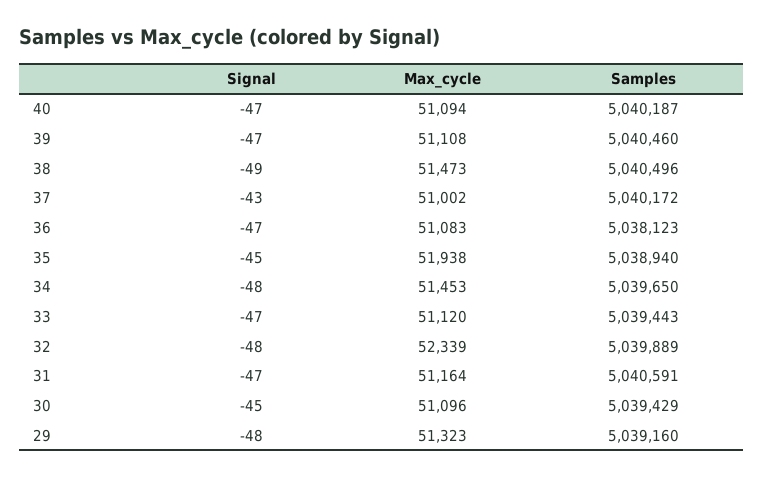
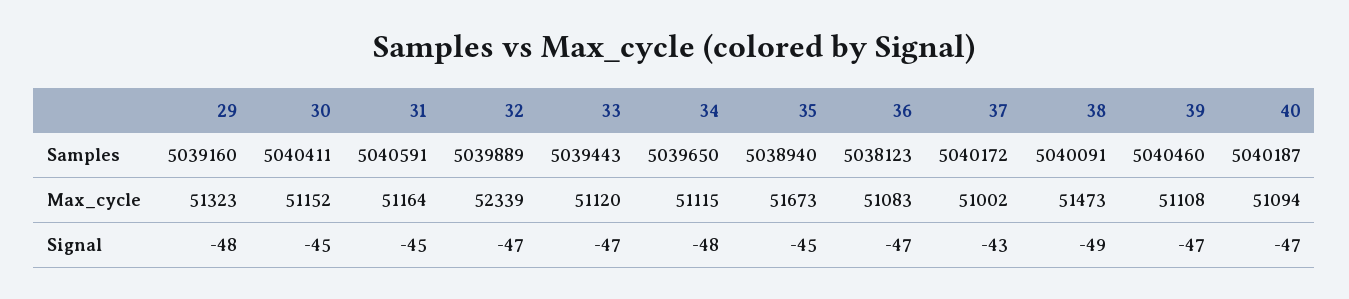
Samples, 38: 5040496 -> 5040091
Max_cycle, 35: 51938 -> 51673
Max_cycle, 34: 51453 -> 51115
Signal, 32: -48 -> -47
Signal, 31: -47 -> -45
Max_cycle, 30: 51096 -> 51152
Samples, 30: 5039429 -> 5040411

